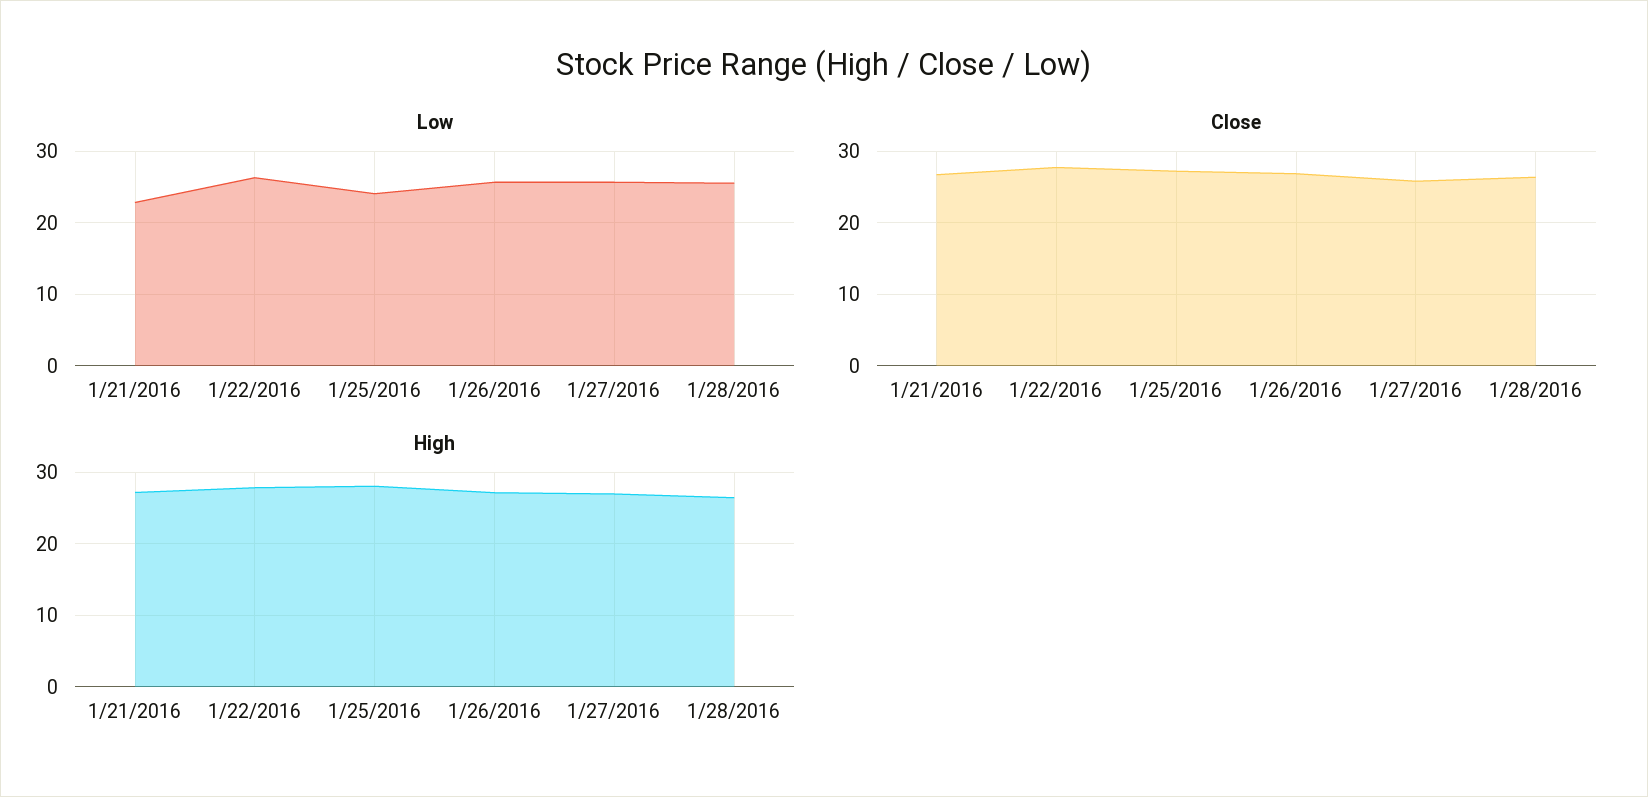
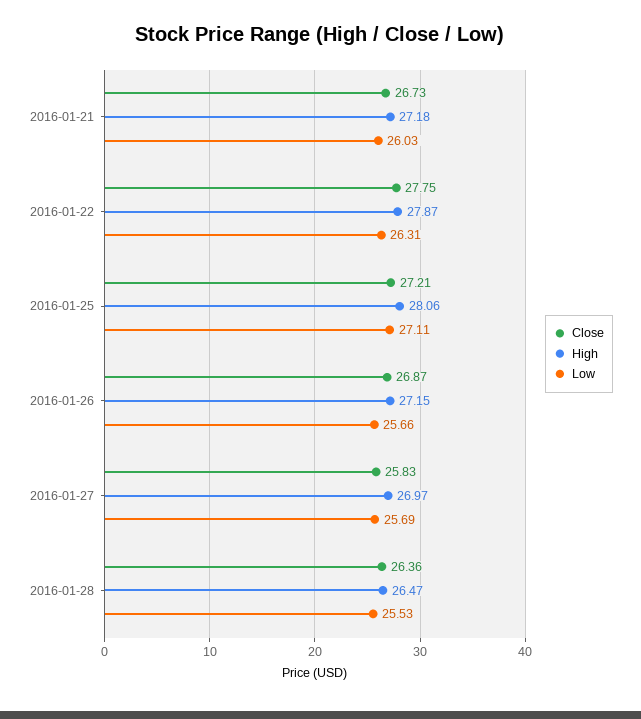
Low, 1/21/2016: 23 -> 26.03
Low, 1/25/2016: 24 -> 27.11

